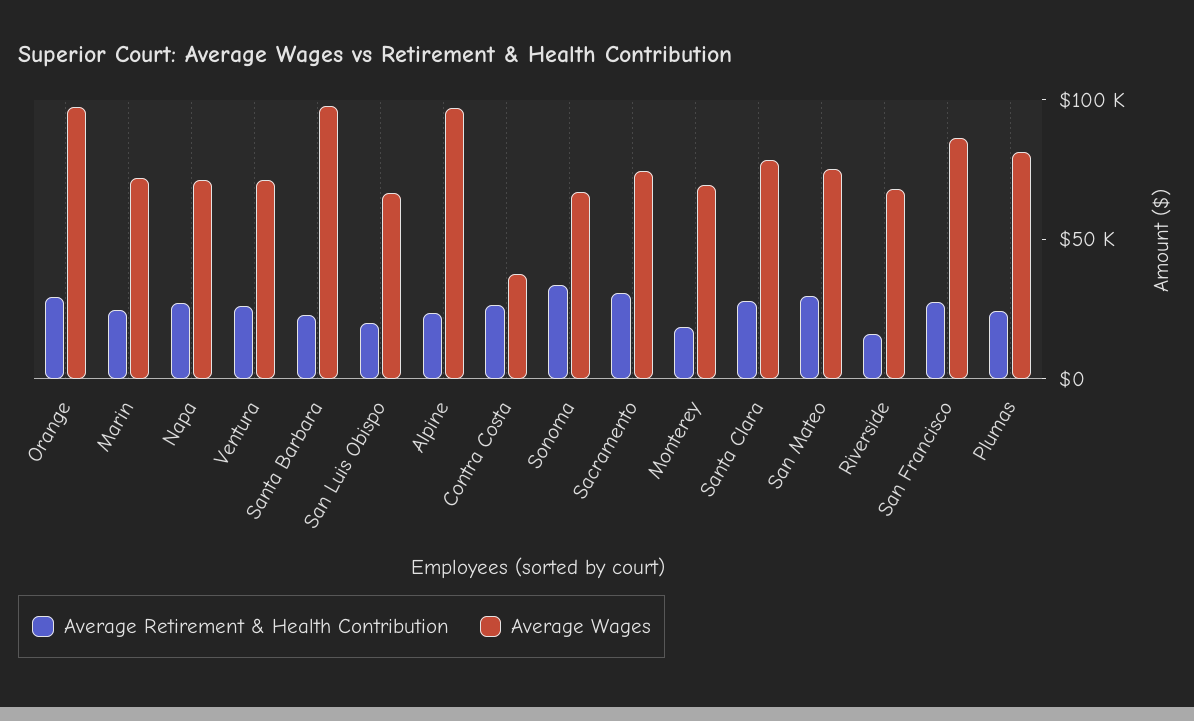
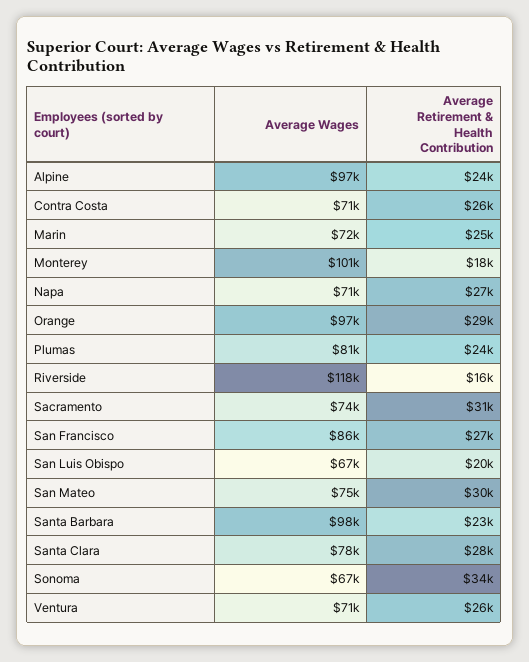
Average Wages, Contra Costa: 40000 -> 71000
Average Wages, Monterey: 70000 -> 101000
Average Wages, Riverside: 70000 -> 118000

